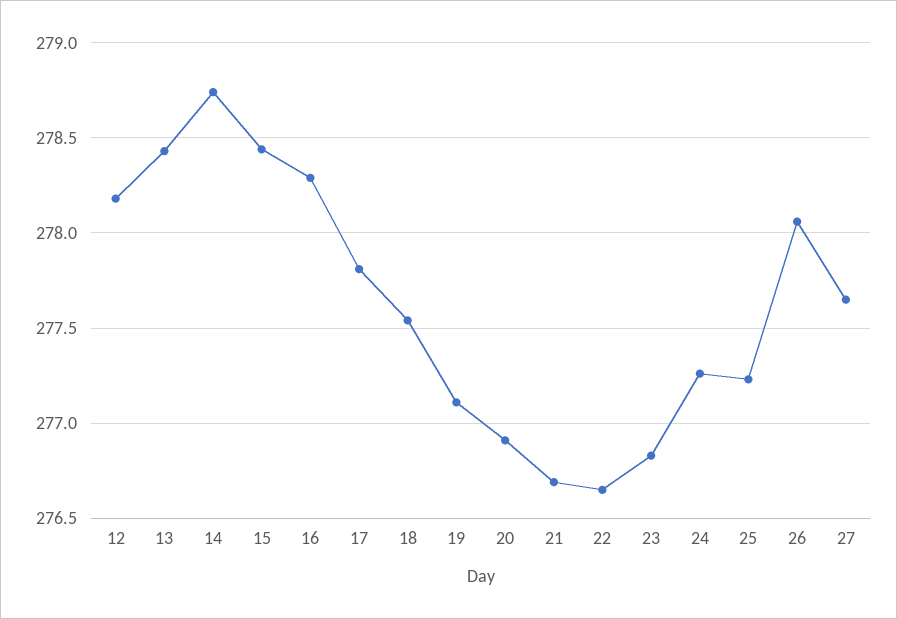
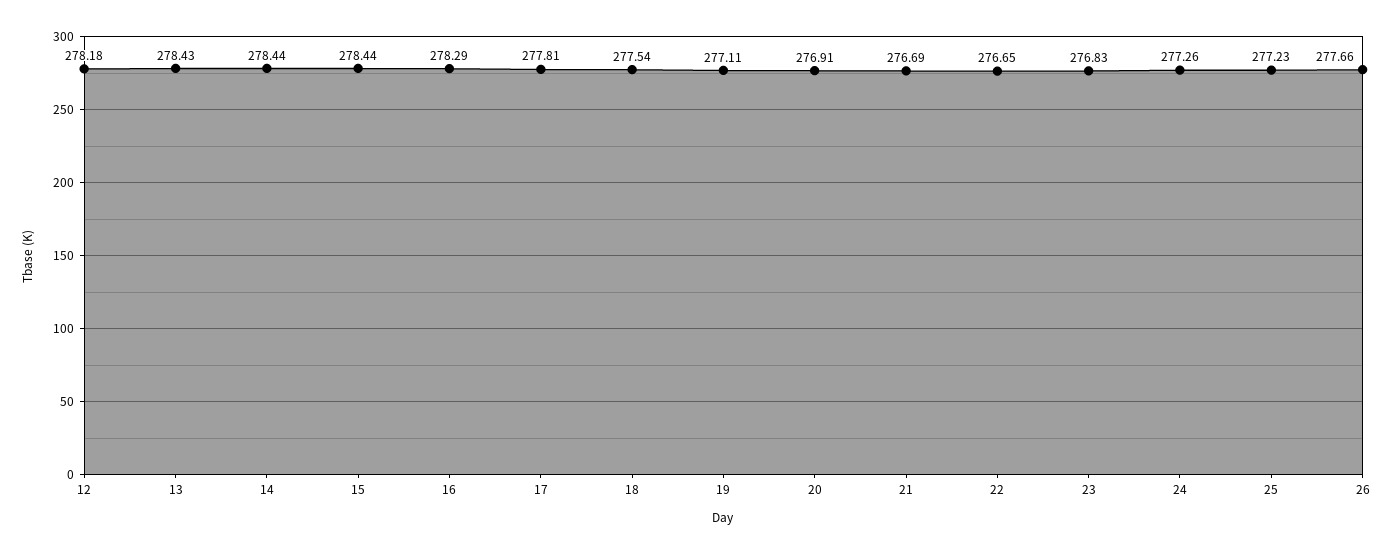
14: 278.75 -> 278.44
26: 278.05 -> 277.66
27: 277.65 -> none

